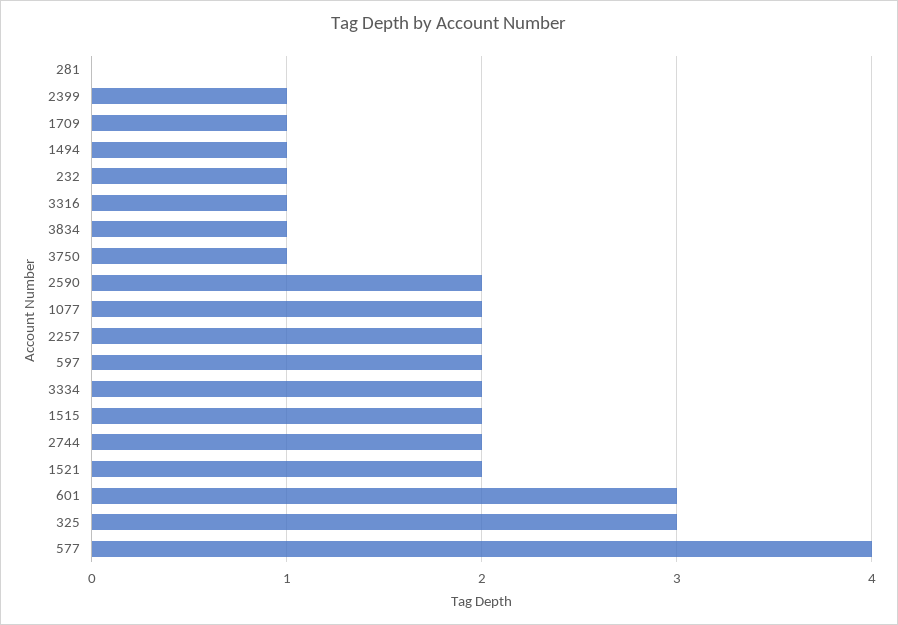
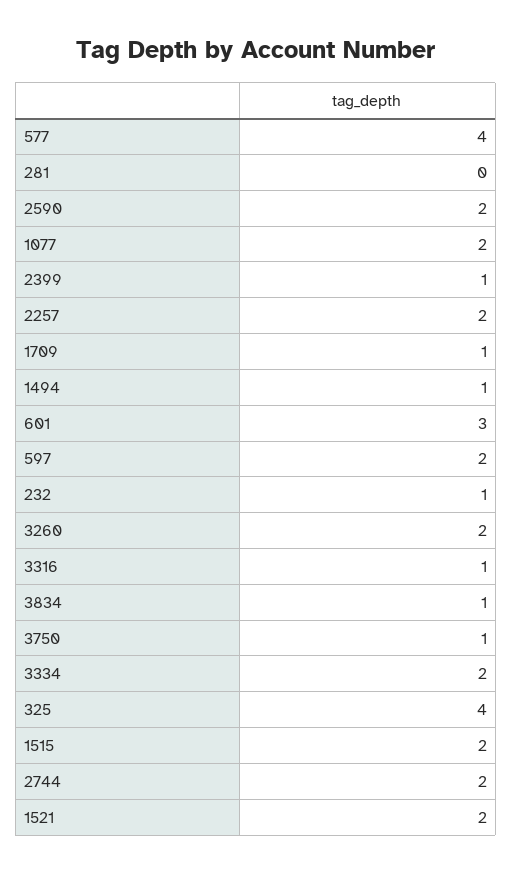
325: 3 -> 4
3260: none -> 2

